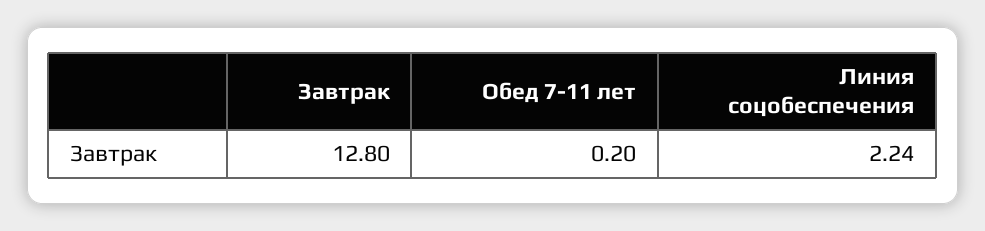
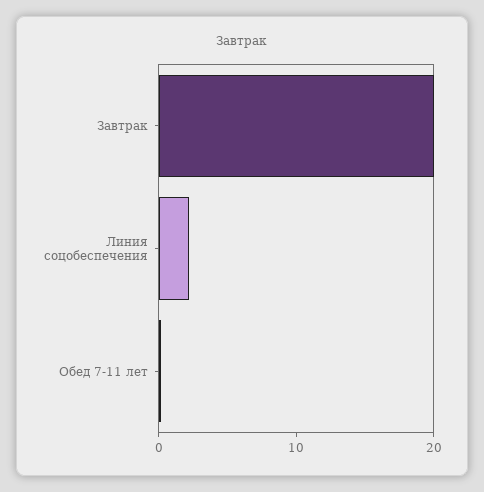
Завтрак: 12.8 -> 20

